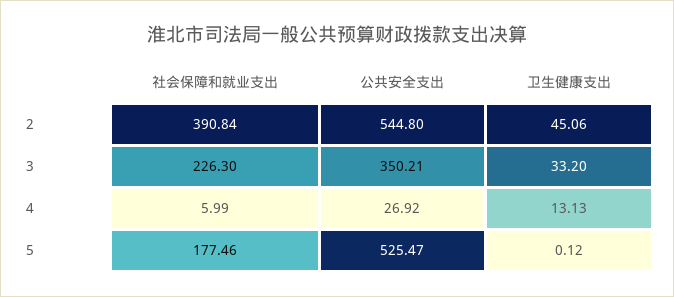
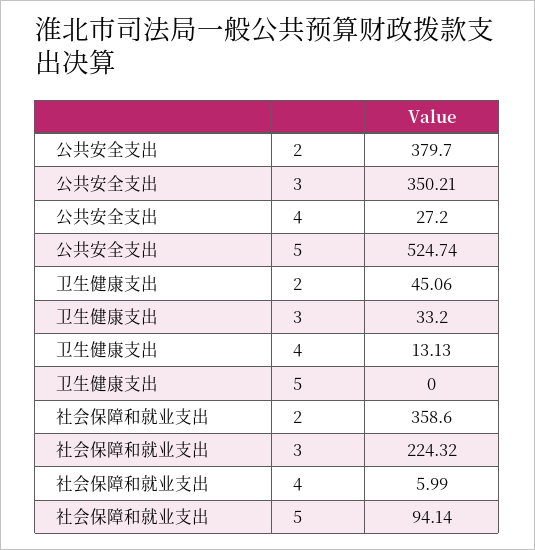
社会保障和就业支出, 2: 390.84 -> 358.6
公共安全支出, 2: 544.8 -> 379.7
社会保障和就业支出, 3: 226.3 -> 224.32
公共安全支出, 4: 26.92 -> 27.2
社会保障和就业支出, 5: 177.46 -> 94.14
公共安全支出, 5: 525.47 -> 524.74
卫生健康支出, 5: 0.12 -> 0

